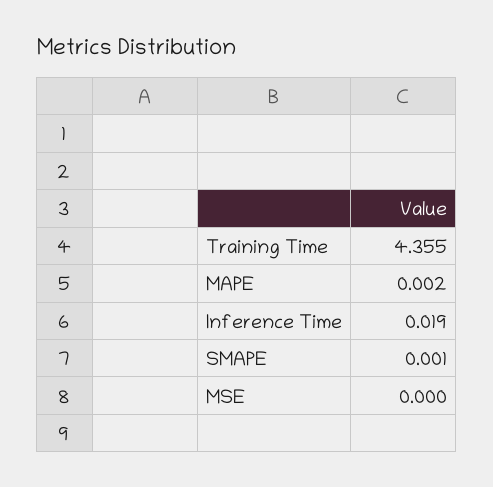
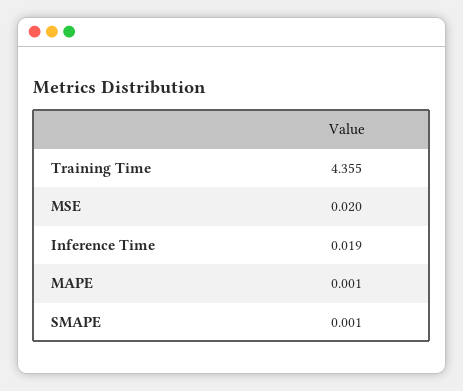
MAPE: 0.002 -> 0.001
MSE: 0 -> 0.02

